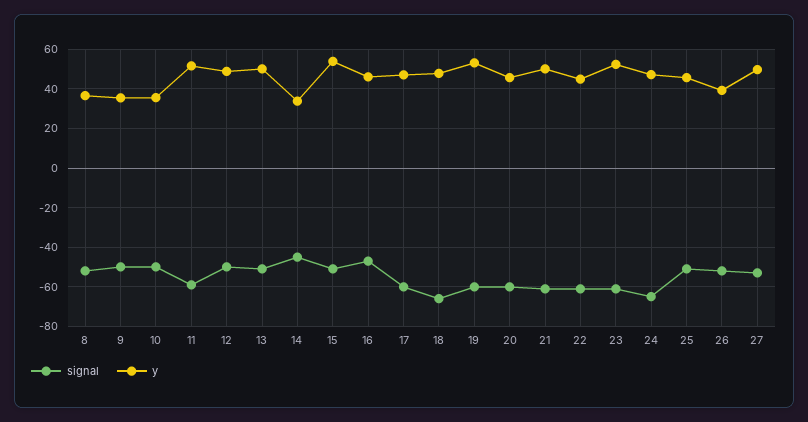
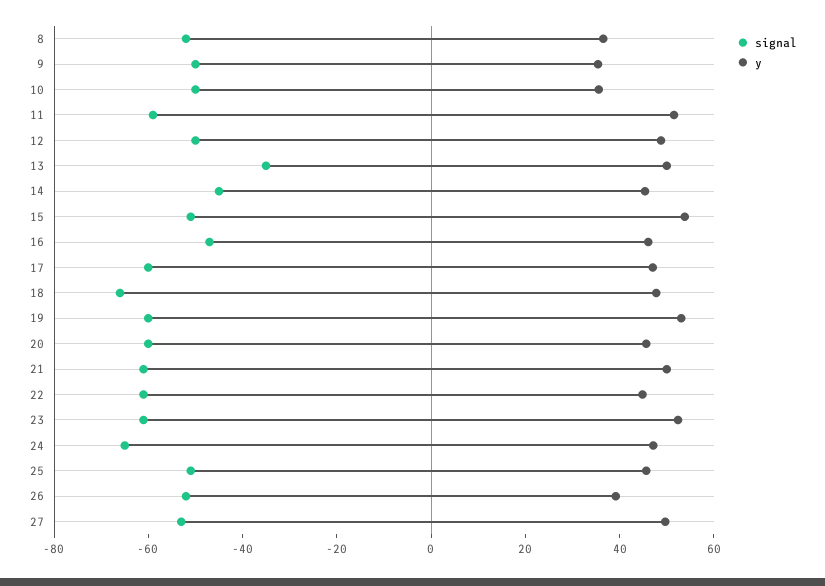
signal, 13: -50 -> -35
y, 14: 35 -> 45

